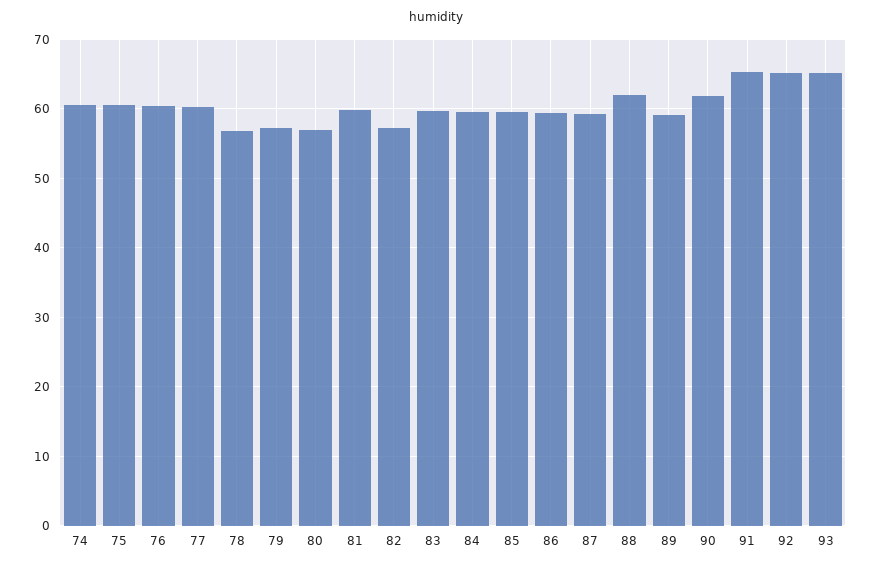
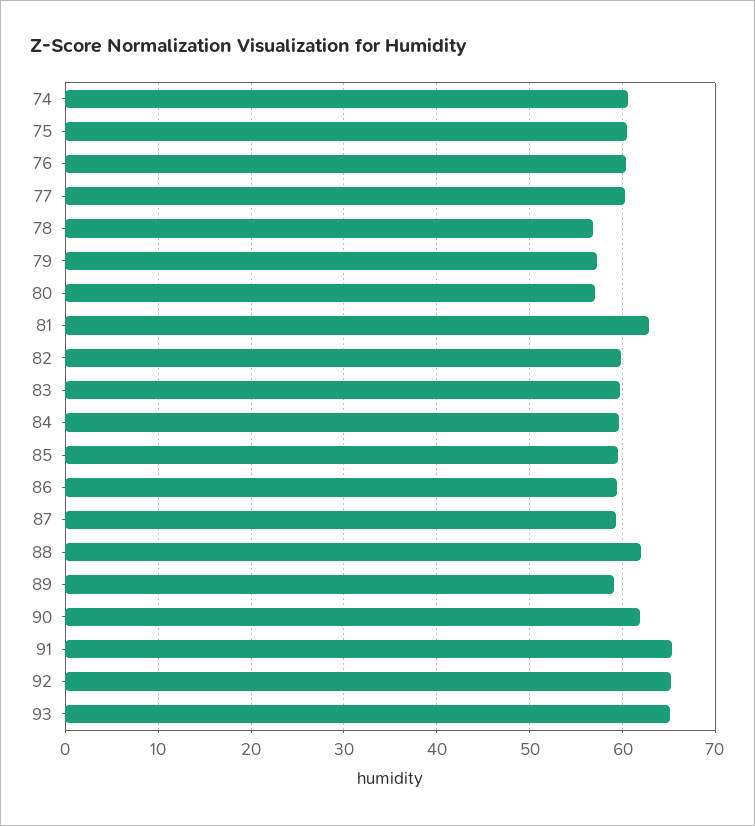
81: 60 -> 63
82: 57 -> 60

